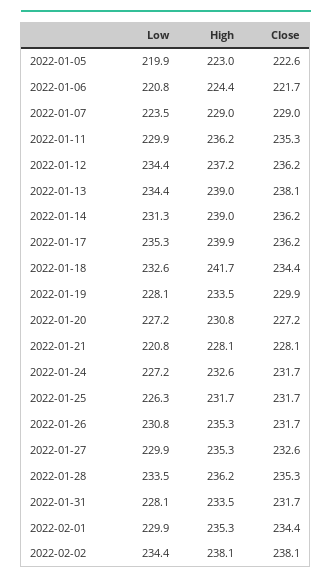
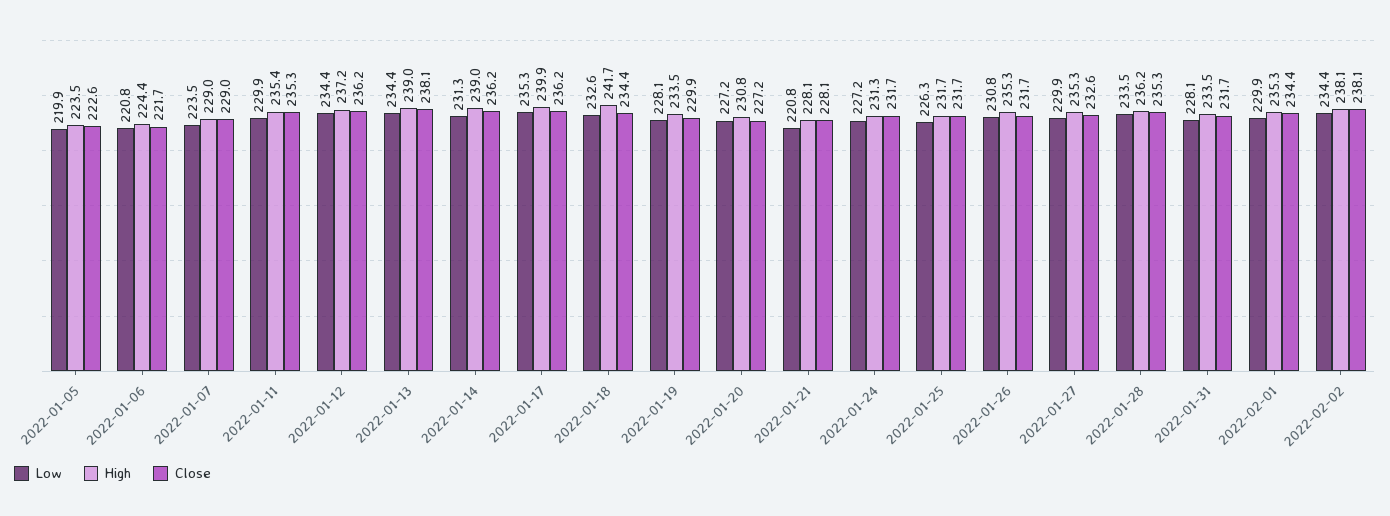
High, 2022-01-05: 223 -> 223.5
High, 2022-01-11: 236.2 -> 235.4
High, 2022-01-24: 232.6 -> 231.3

